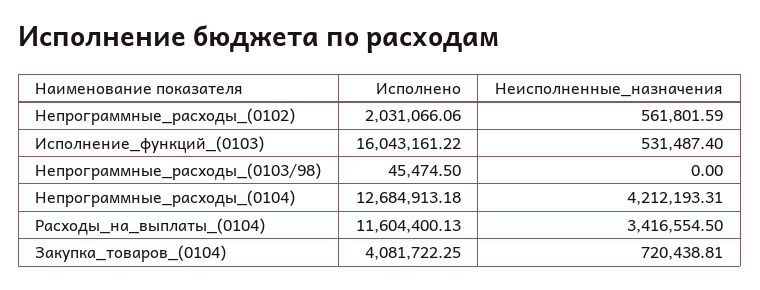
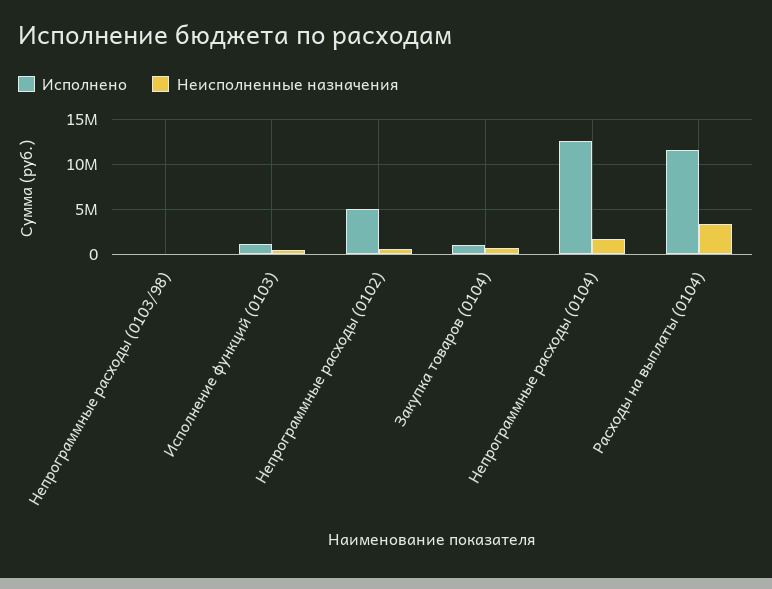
Исполнено, Непрограммные_расходы_(0102): 2031066.06 -> 5000000
Исполнено, Исполнение_функций_(0103): 16043161.22 -> 1000000
Неисполненные_назначения, Непрограммные_расходы_(0104): 4212193.31 -> 2000000
Исполнено, Закупка_товаров_(0104): 4081722.25 -> 1000000

